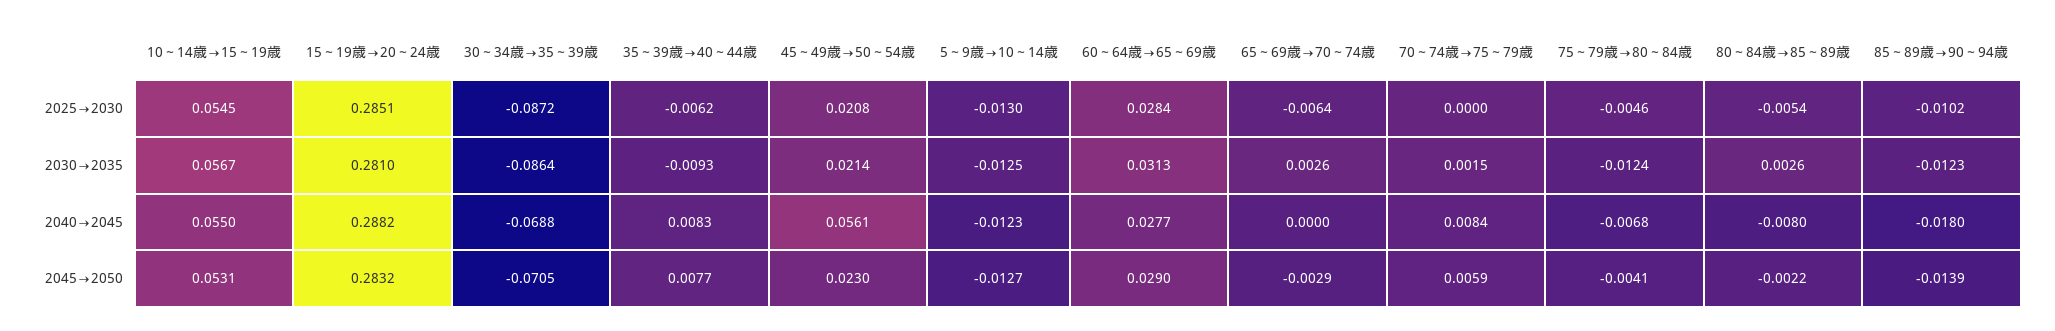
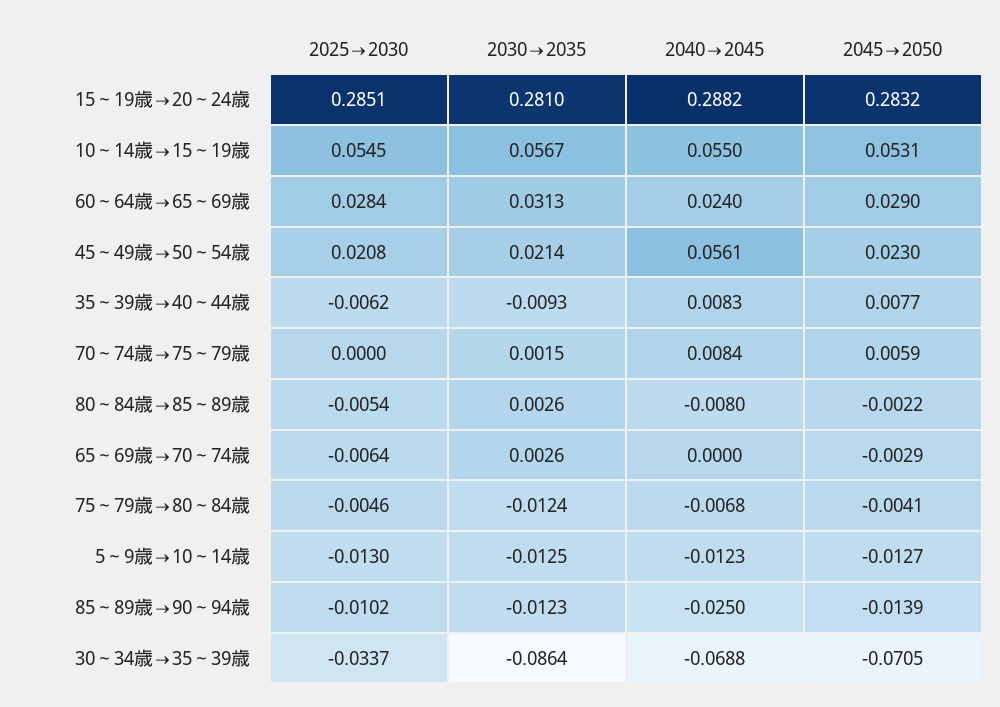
30～34歳→35～39歳, 2025→2030: -0.0872 -> -0.0337
60～64歳→65～69歳, 2040→2045: 0.0277 -> 0.024
85～89歳→90～94歳, 2040→2045: -0.018 -> -0.025

